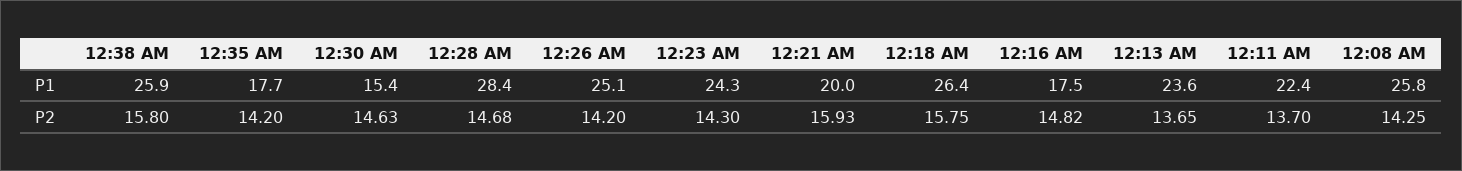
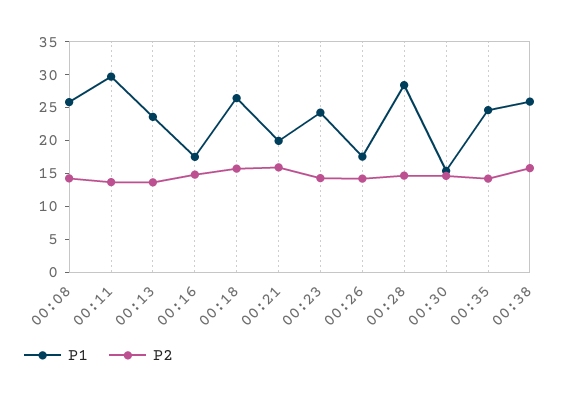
P1, 12:35 AM: 17.7 -> 25
P1, 12:26 AM: 25.1 -> 17.5
P1, 12:11 AM: 22.4 -> 30

